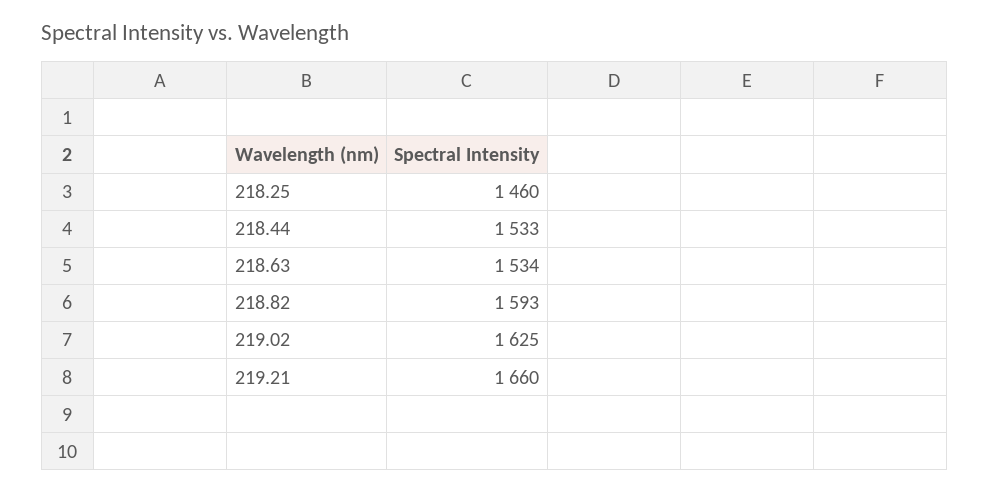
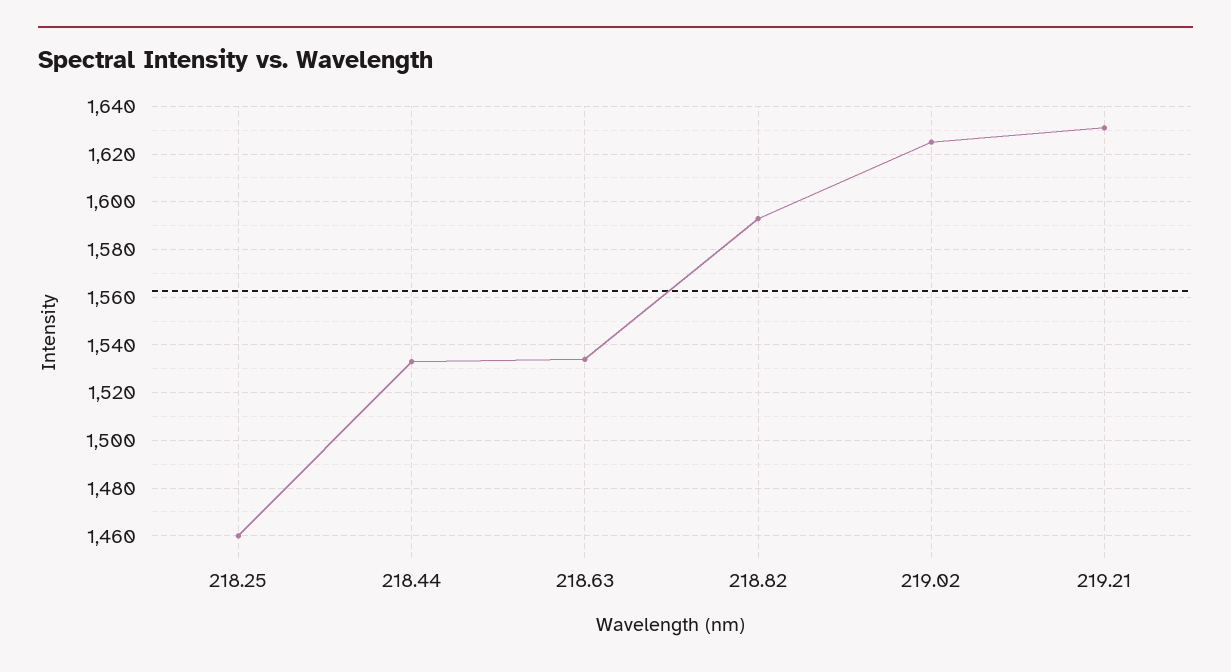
219.21: 1660 -> 1630

